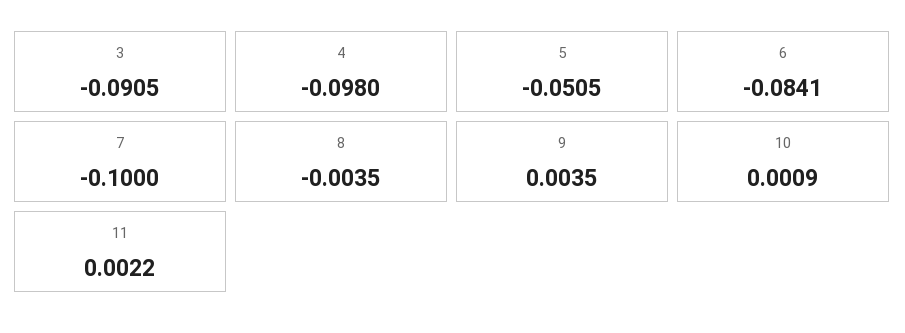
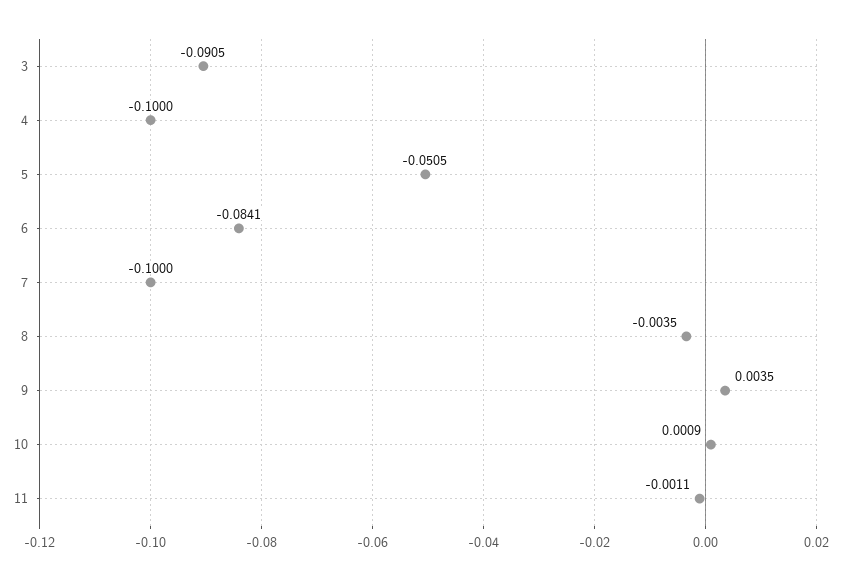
4: -0.098 -> -0.1
11: 0.0022 -> -0.0011

